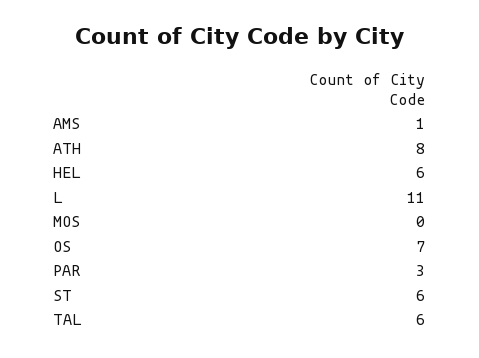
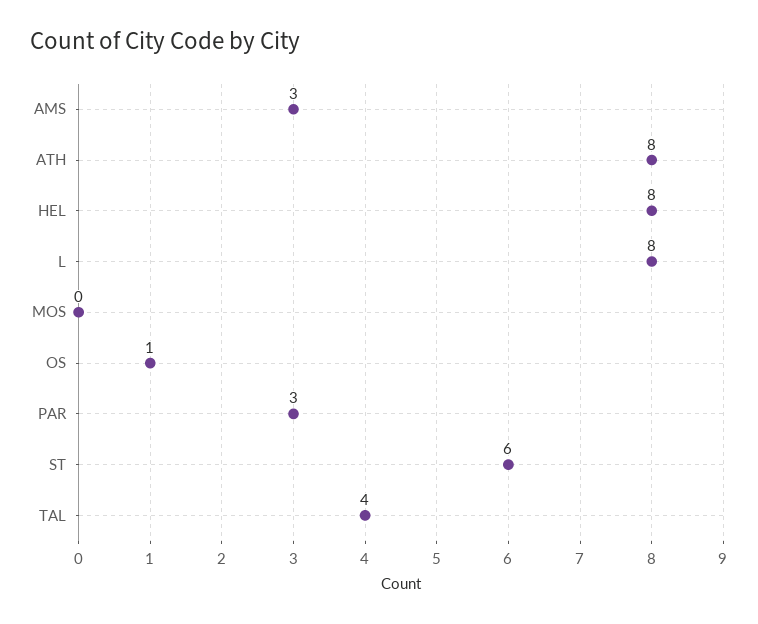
AMS: 1 -> 3
HEL: 6 -> 8
L: 11 -> 8
OS: 7 -> 1
TAL: 6 -> 4

